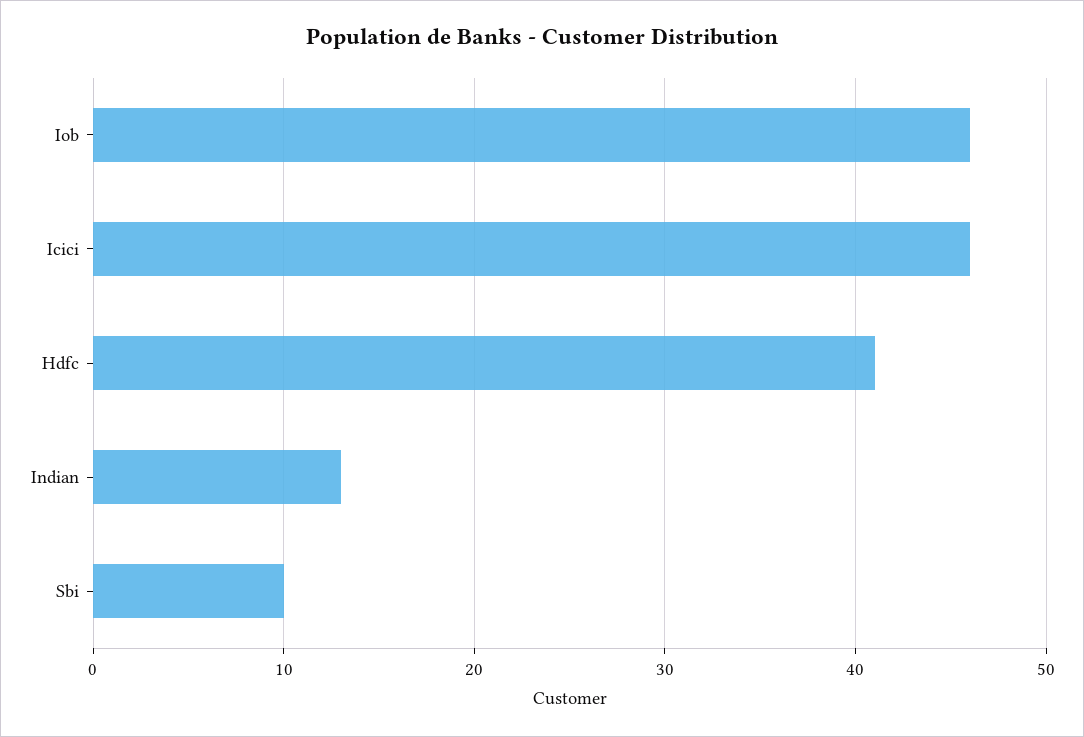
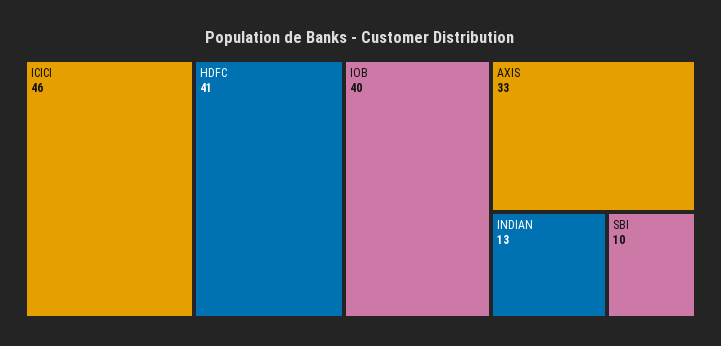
Iob: 46 -> 40
AXIS: none -> 33

